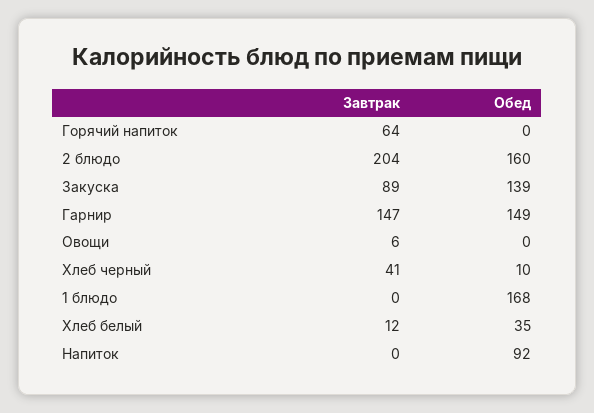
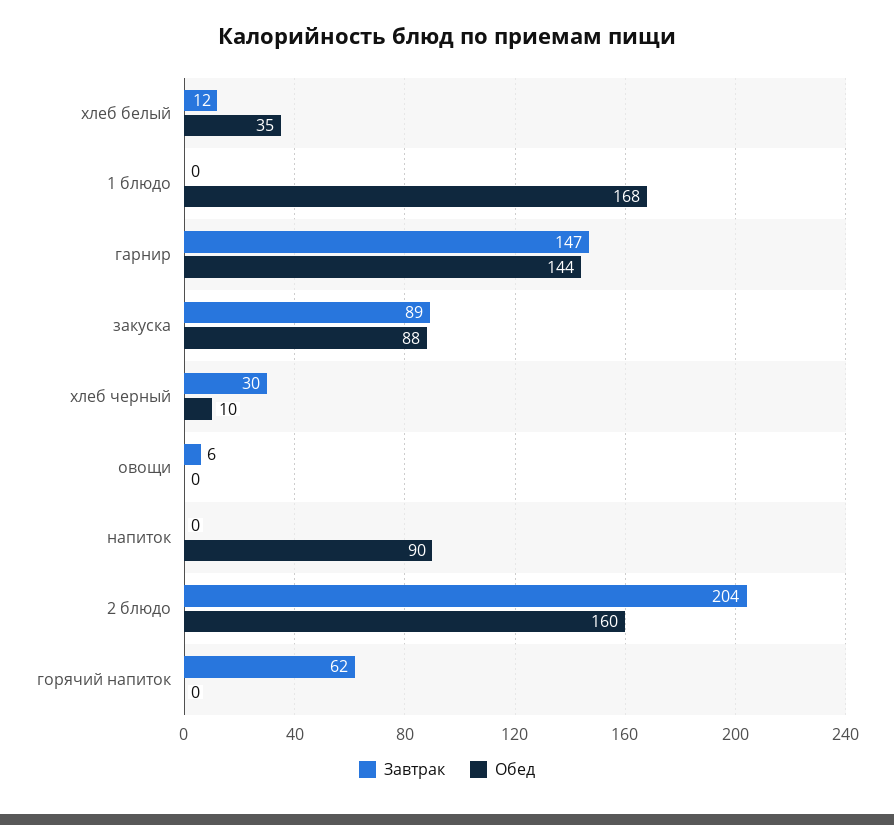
Завтрак, Горячий напиток: 64 -> 62
Обед, Закуска: 139 -> 88
Обед, Гарнир: 149 -> 144
Завтрак, Хлеб черный: 41 -> 30
Обед, Напиток: 92 -> 90

